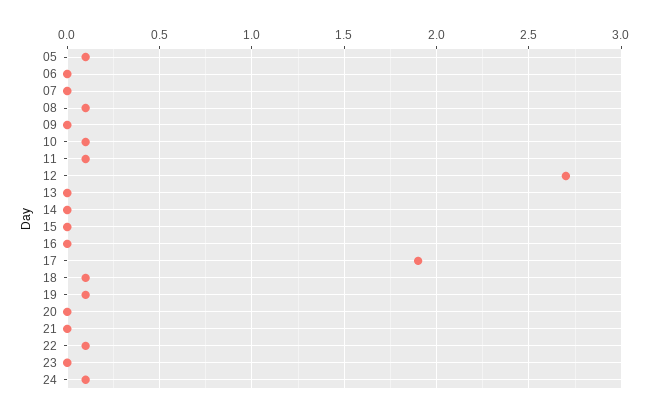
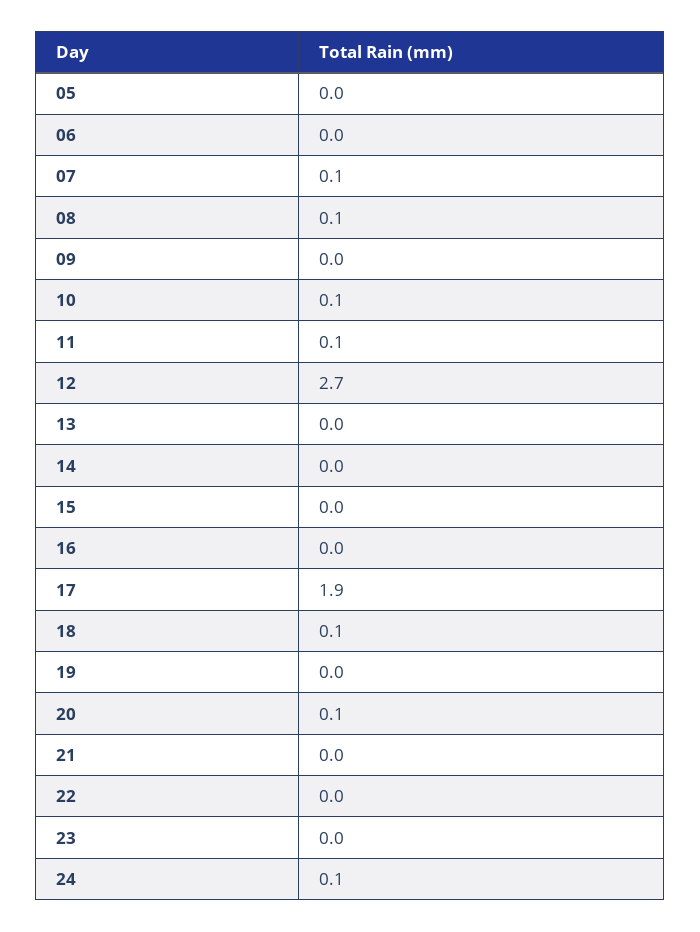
05: 0.1 -> 0
07: 0 -> 0.1
19: 0.1 -> 0
20: 0 -> 0.1
22: 0.1 -> 0

